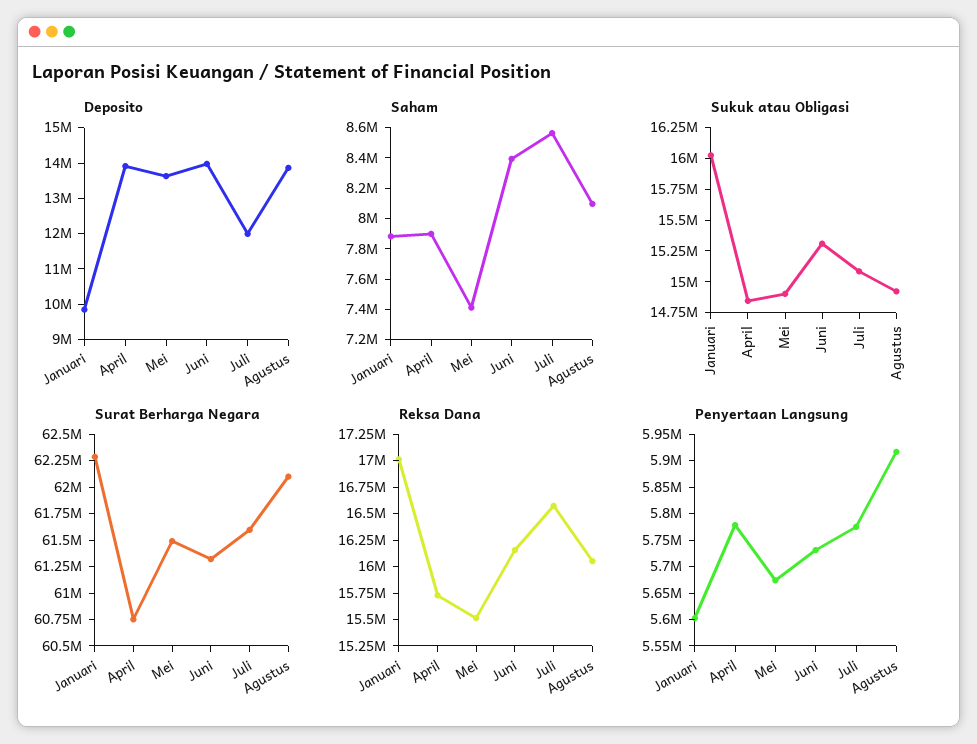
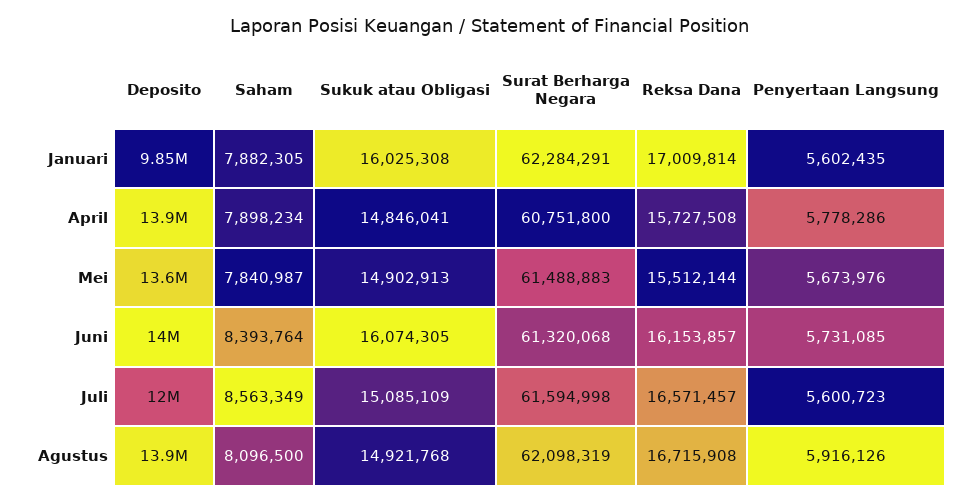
Saham, Mei: 7400000 -> 7840987
Sukuk atau Obligasi, Juni: 15250000 -> 16074305
Reksa Dana, Agustus: 16000000 -> 16715908
Penyertaan Langsung, Juli: 5775000 -> 5600723

